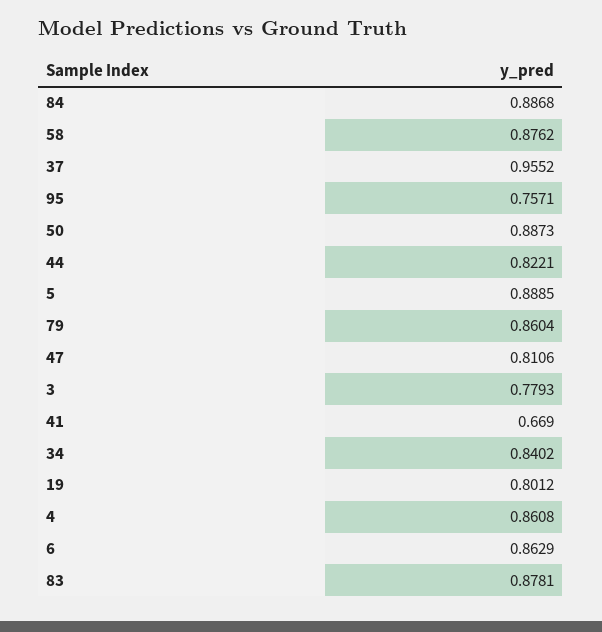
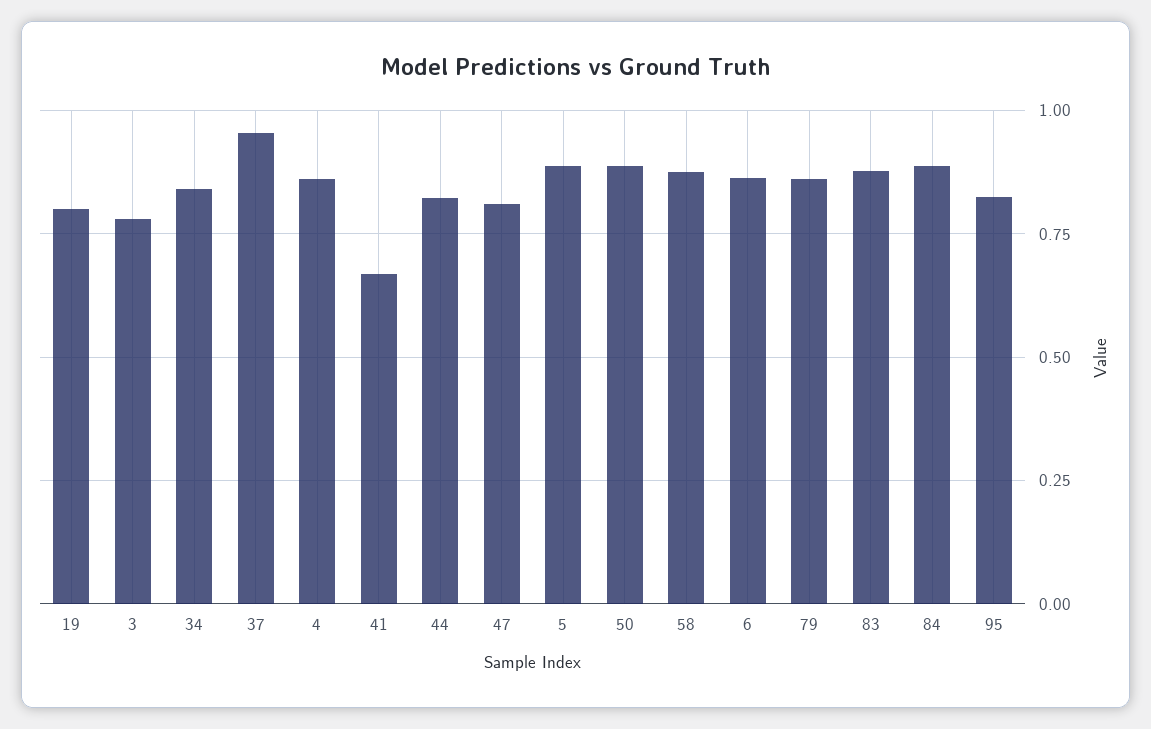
95: 0.7571 -> 0.825

